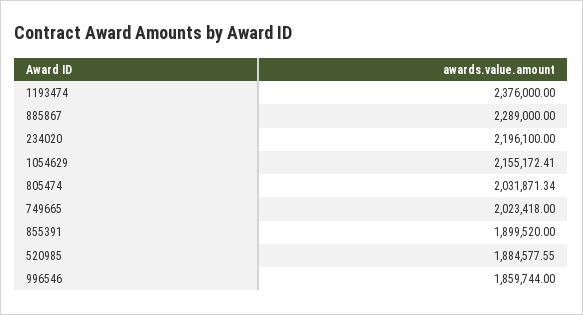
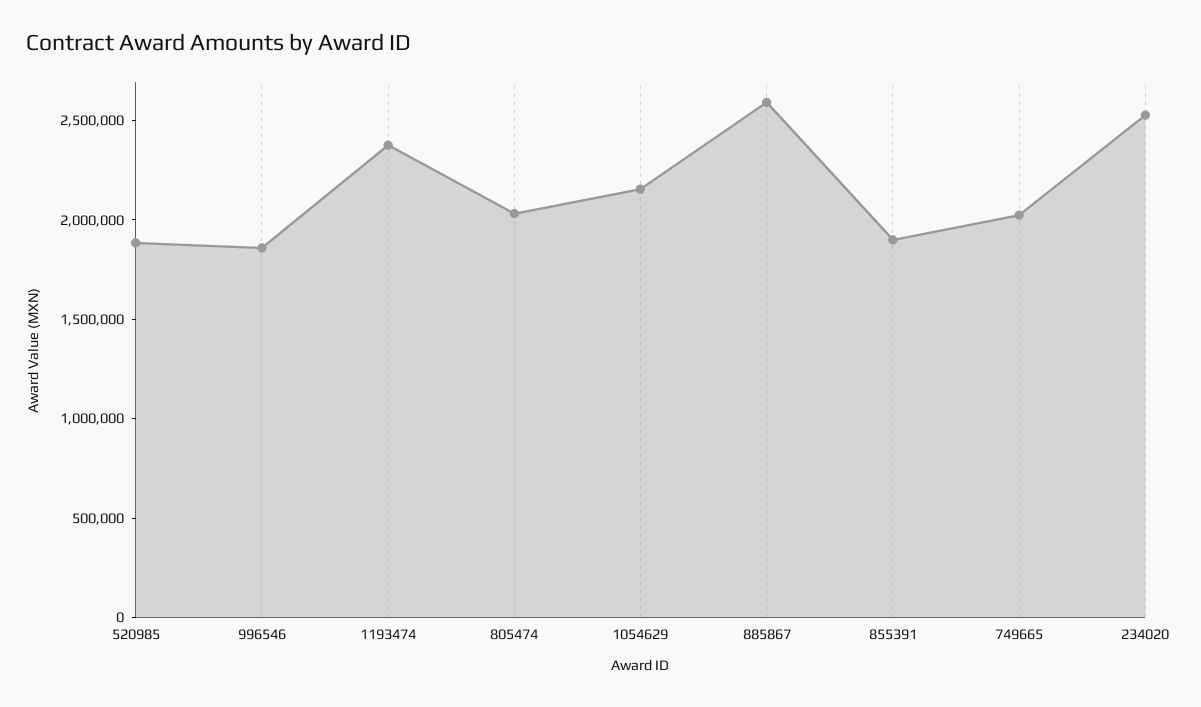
885867: 2289000 -> 2600000
234020: 2196100 -> 2500000

